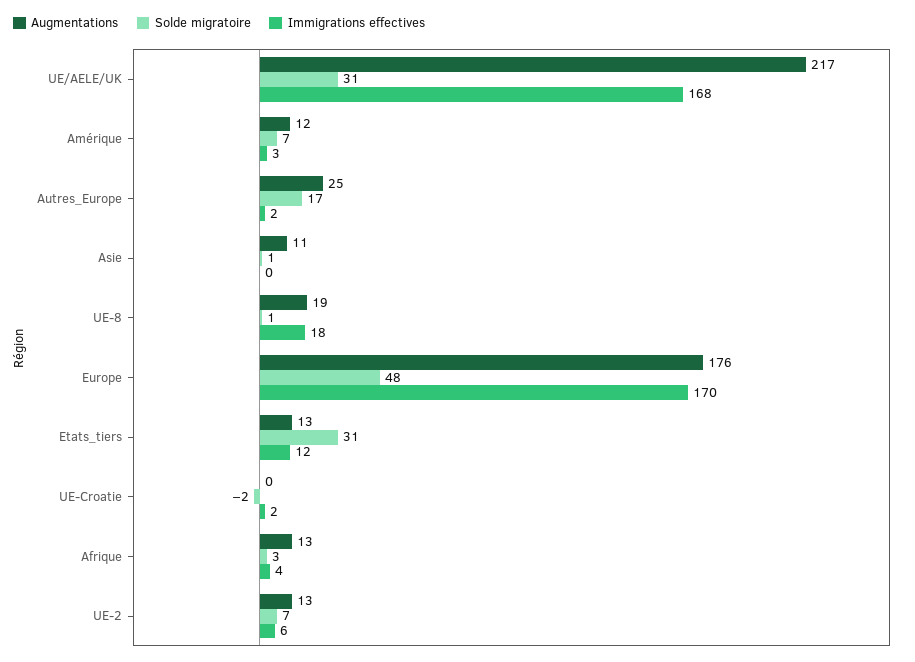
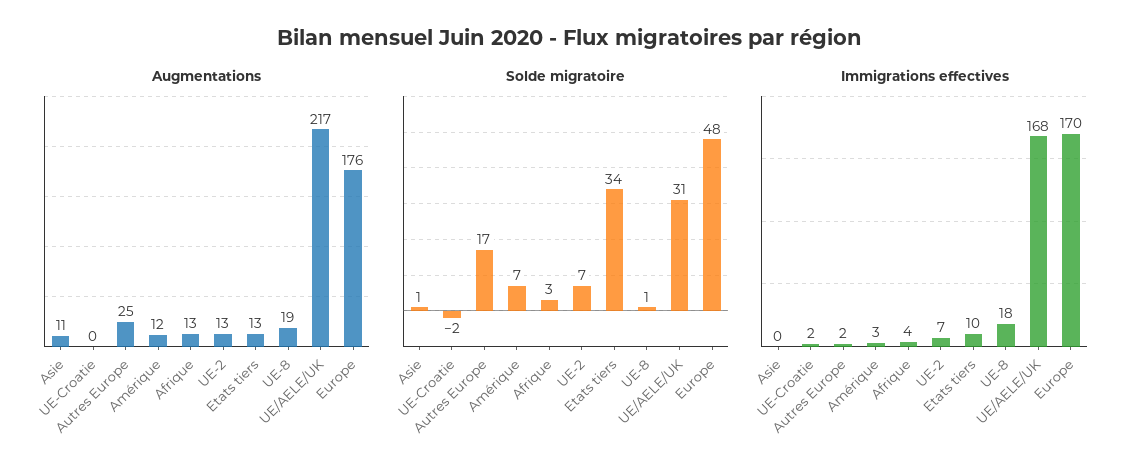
Solde migratoire, Etats_tiers: 31 -> 34
Immigrations effectives, Etats_tiers: 12 -> 10
Immigrations effectives, UE-2: 6 -> 7

